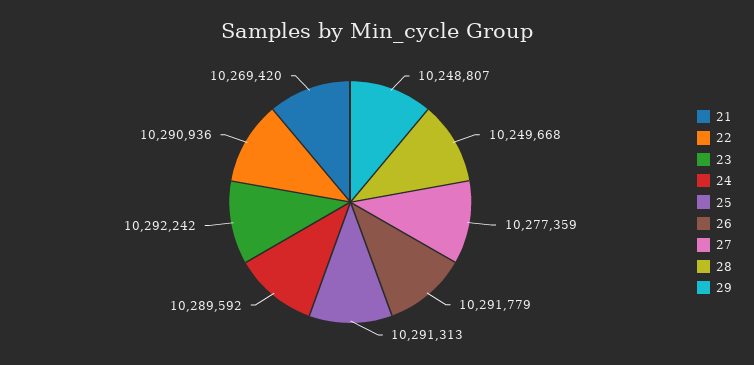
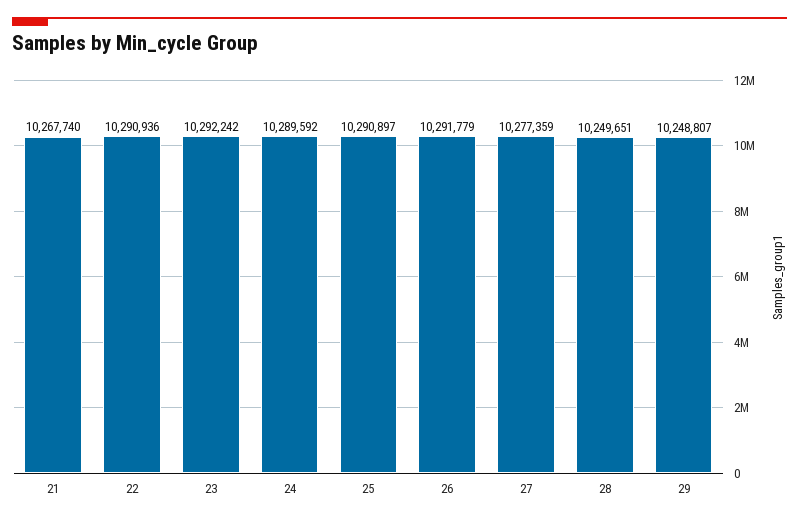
21: 10269420 -> 10267740
25: 10291313 -> 10290897
28: 10249668 -> 10249651

